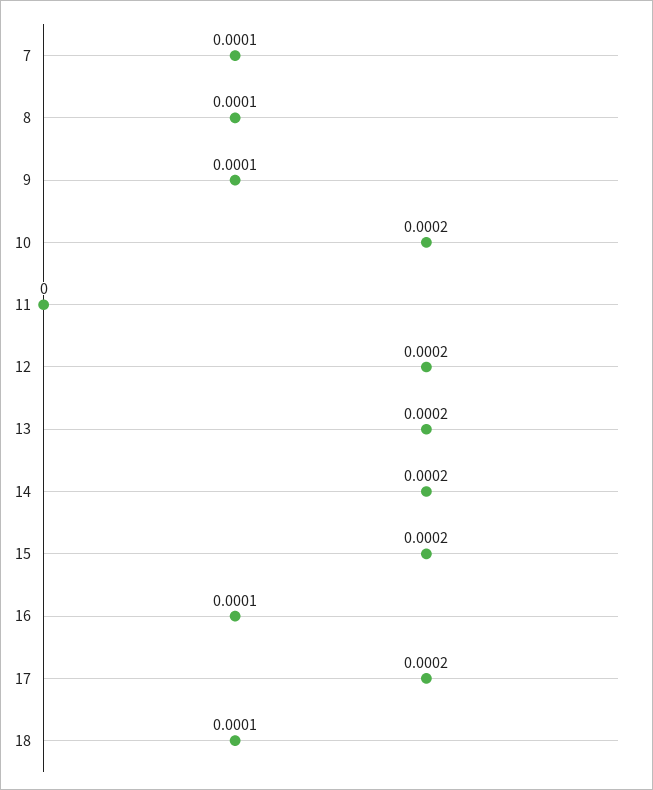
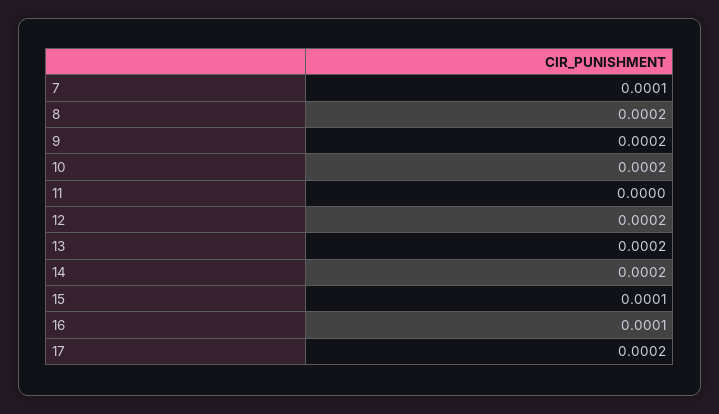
8: 0.0001 -> 0.0002
9: 0.0001 -> 0.0002
15: 0.0002 -> 0.0001
18: 0.0001 -> none

